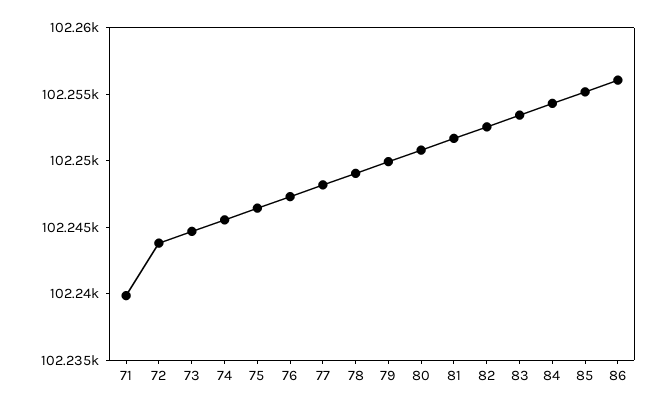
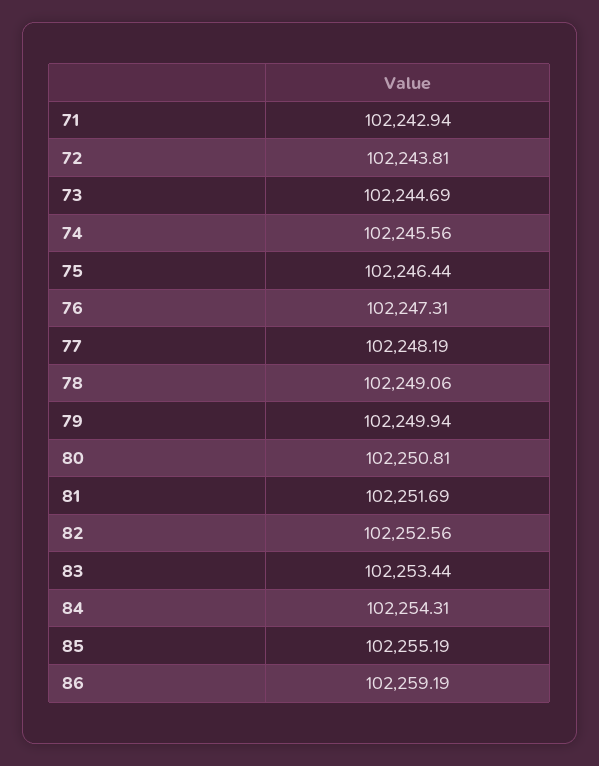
71: 102240 -> 102242.94
86: 102256 -> 102259.19

